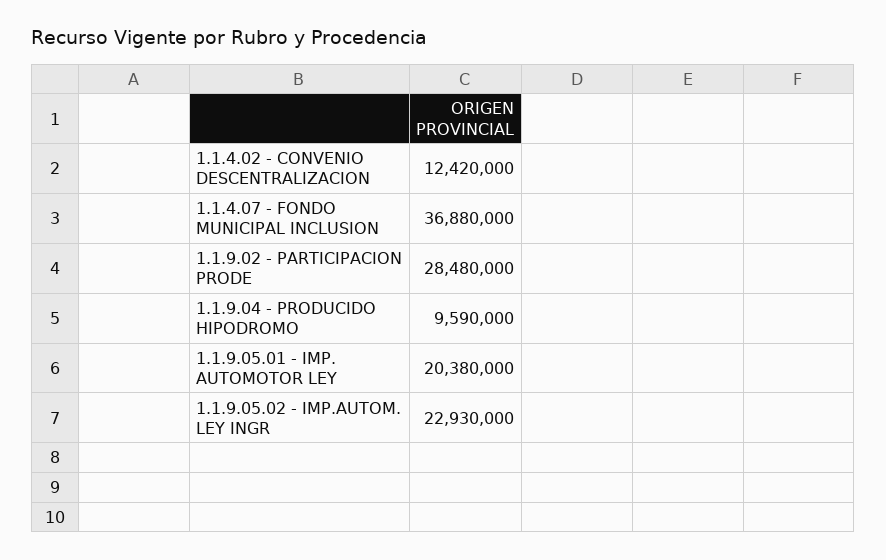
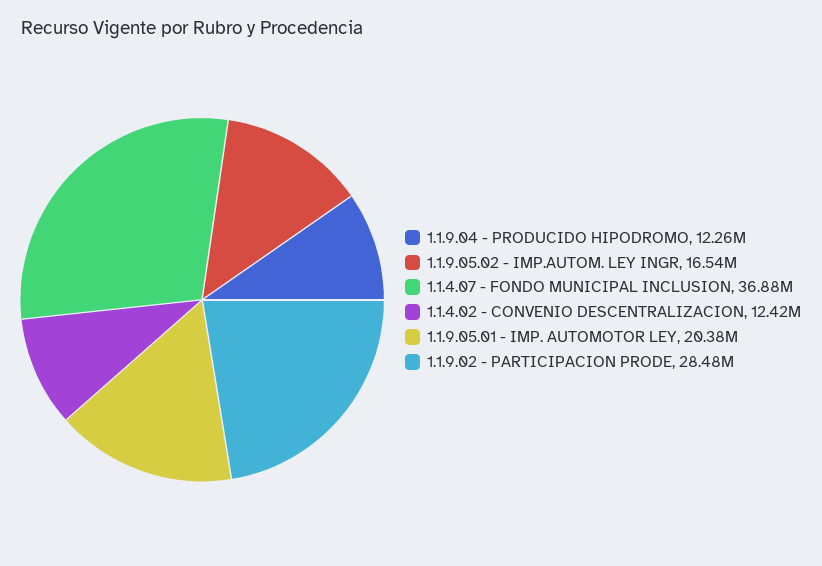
1.1.9.04 - PRODUCIDO HIPODROMO: 9590000 -> 12260000
1.1.9.05.02 - IMP.AUTOM. LEY INGR: 22930000 -> 16540000

